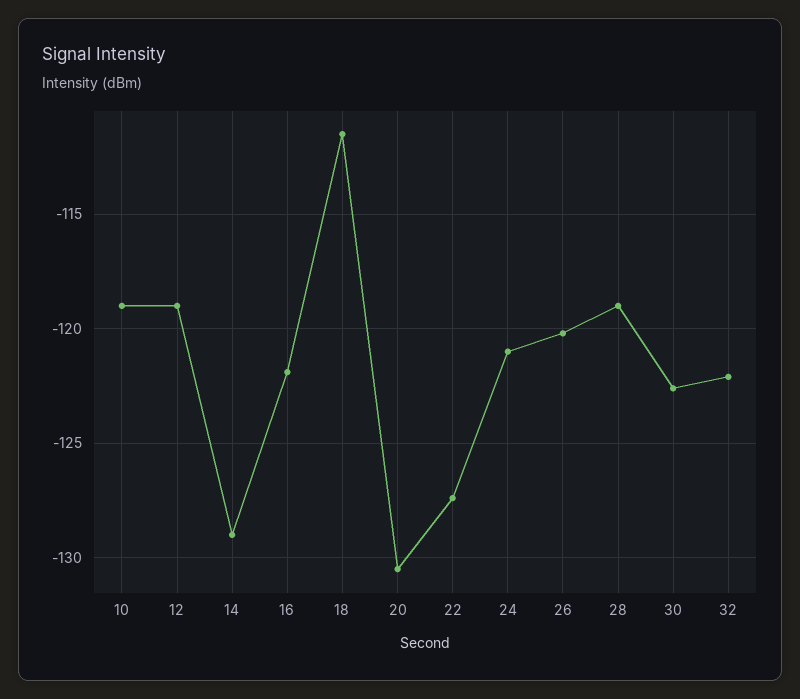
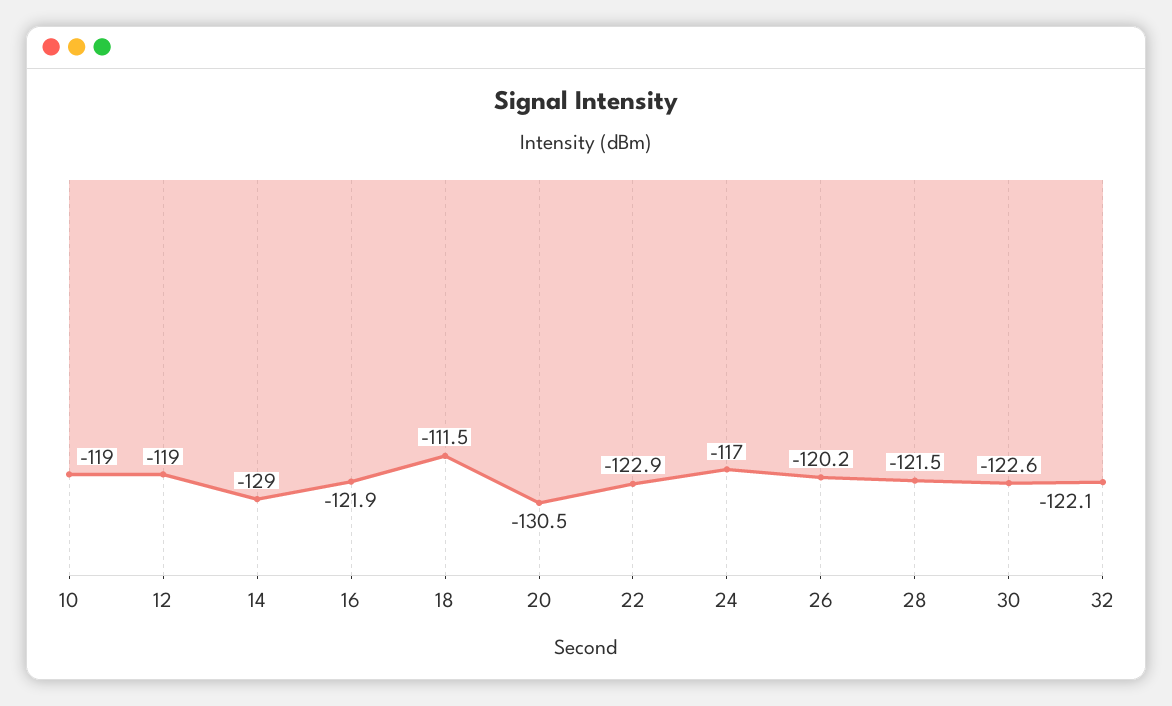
22: -127.5 -> -122.9
24: -121 -> -117
28: -119 -> -121.5

